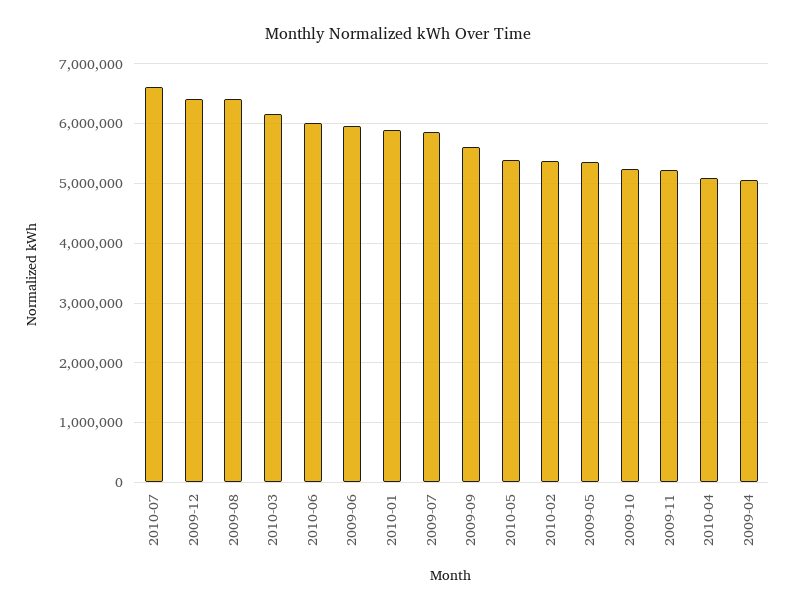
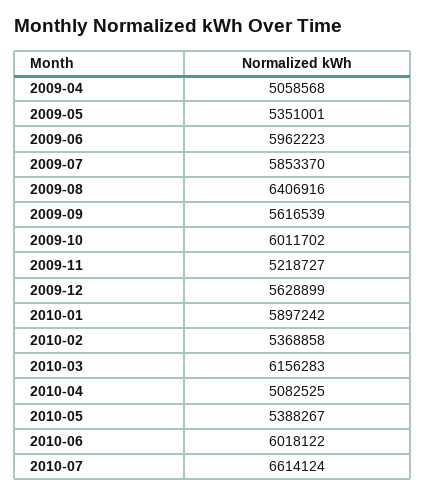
2009-12: 6400000 -> 5628899
2009-10: 5200000 -> 6011702

